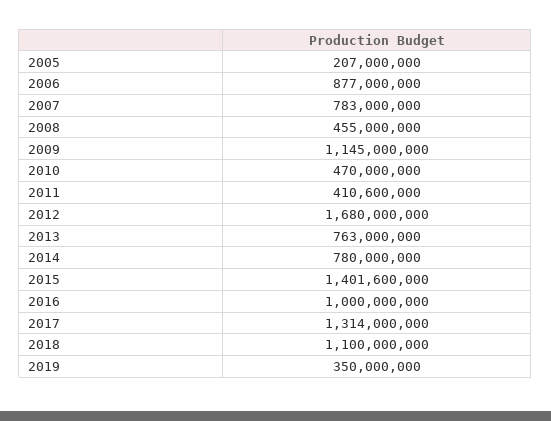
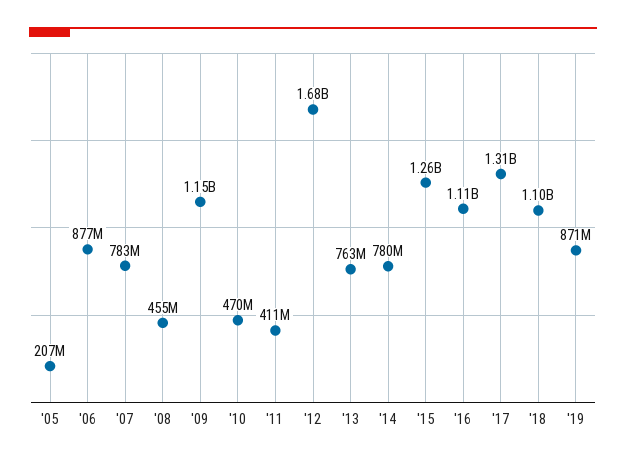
2015: 1401600000 -> 1260000000
2016: 1000000000 -> 1110000000
2019: 350000000 -> 871000000

